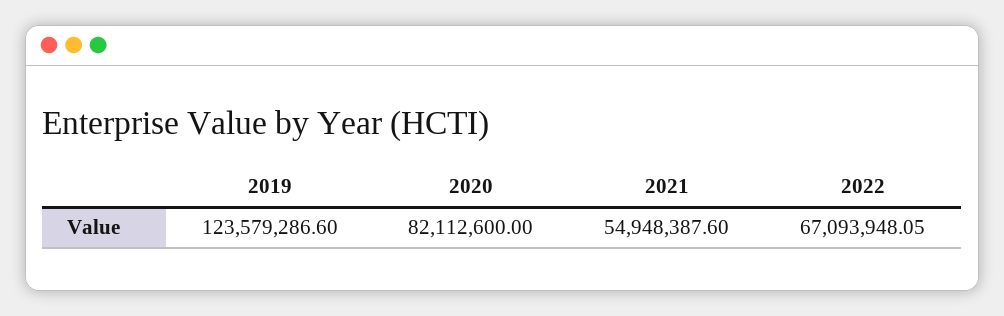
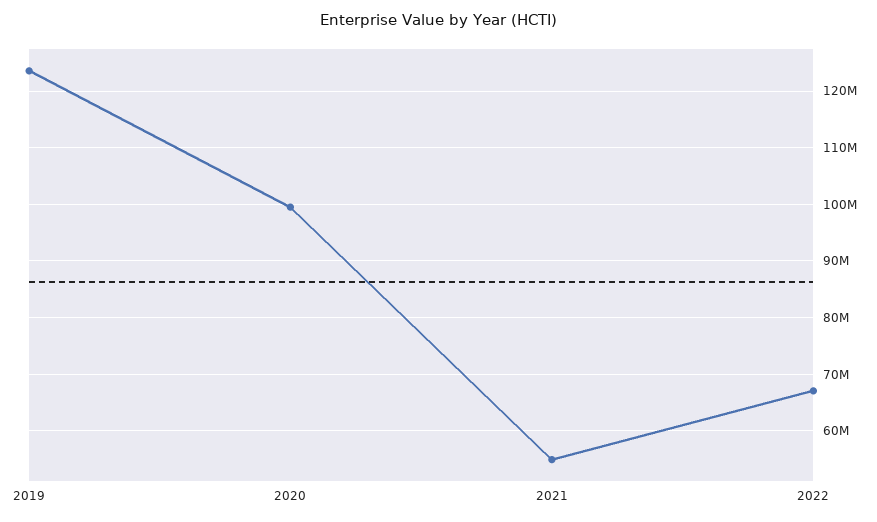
2020: 82112600 -> 100000000

